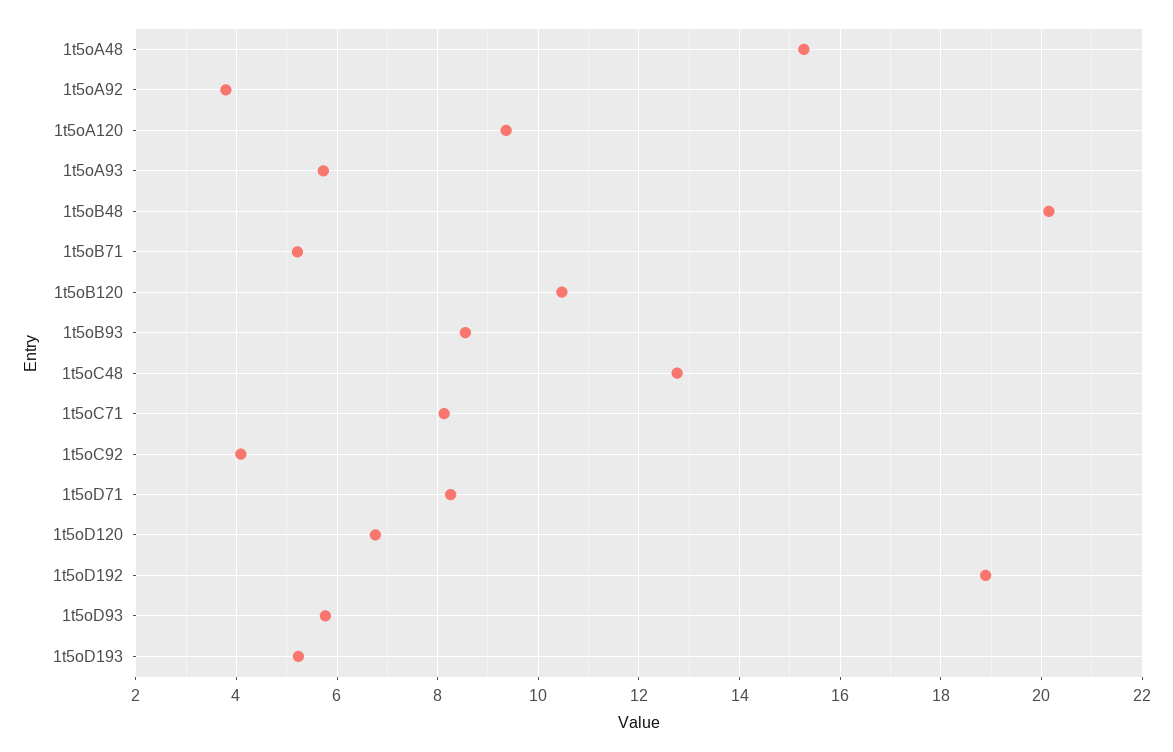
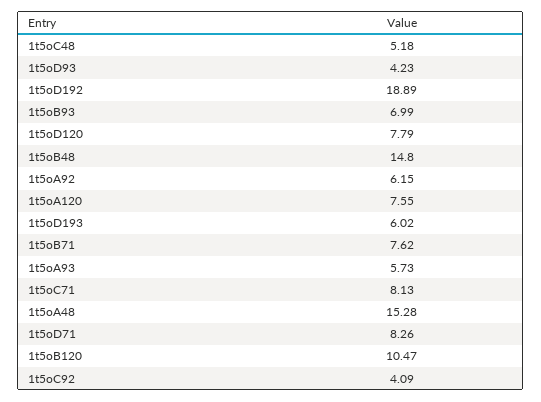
1t5oA92: 3.8 -> 6.15
1t5oA120: 9.4 -> 7.55
1t5oB48: 20.2 -> 14.8
1t5oB71: 5.2 -> 7.62
1t5oB93: 8.6 -> 6.99
1t5oC48: 12.8 -> 5.18
1t5oD120: 6.8 -> 7.79
1t5oD93: 5.8 -> 4.23
1t5oD193: 5.2 -> 6.02

